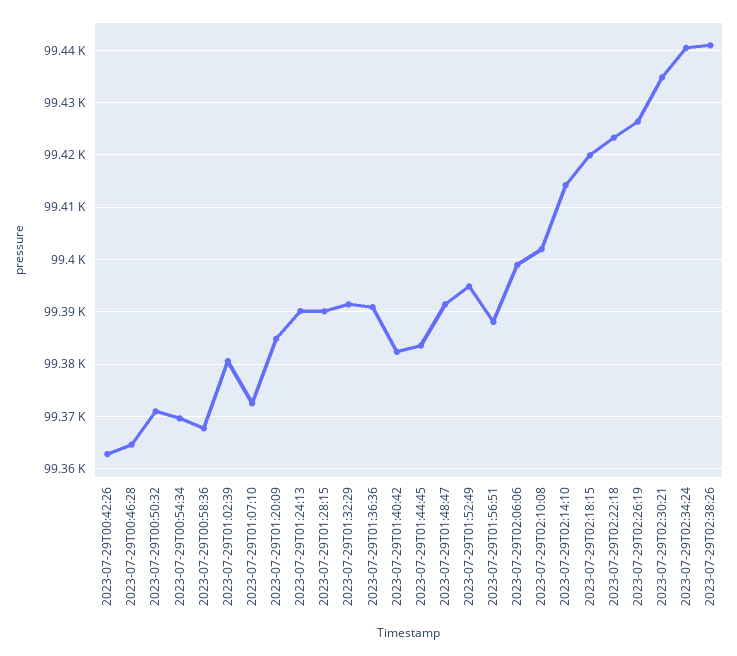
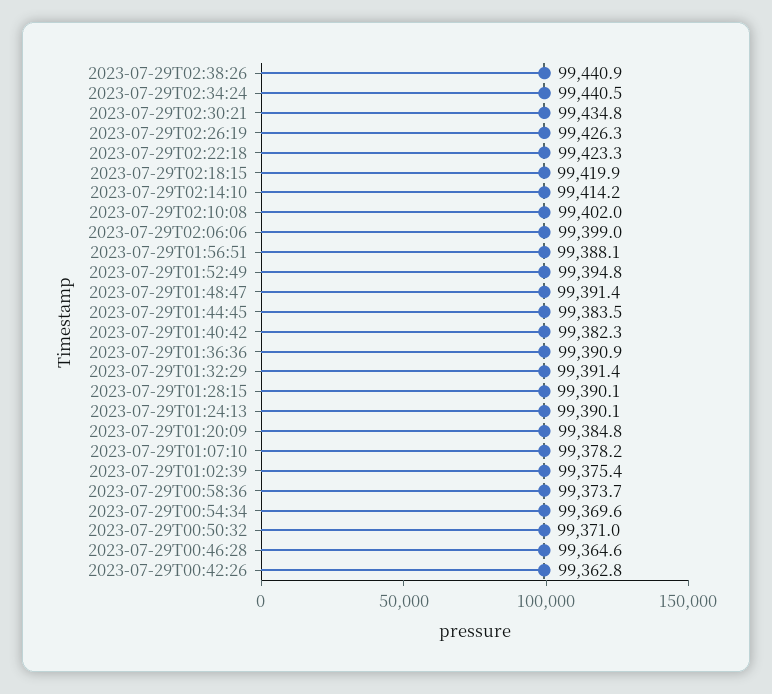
2023-07-29T00:58:36: 99368 -> 99373.7
2023-07-29T01:02:39: 99380 -> 99375.4
2023-07-29T01:07:10: 99372 -> 99378.2

